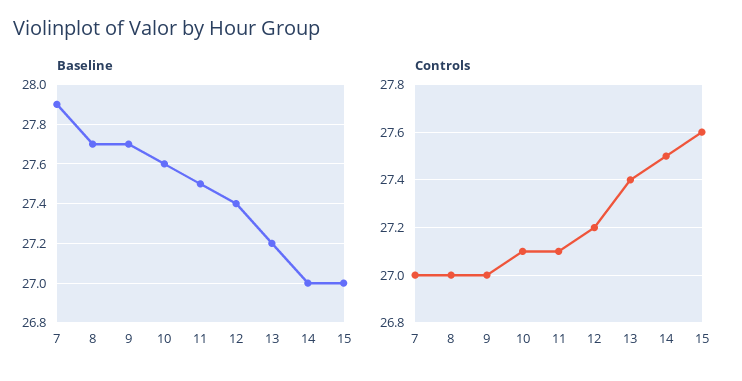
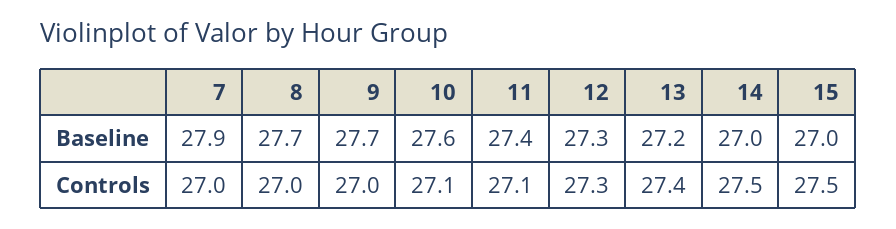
Baseline, 11: 27.5 -> 27.4
Baseline, 12: 27.4 -> 27.3
Controls, 12: 27.2 -> 27.3
Controls, 15: 27.6 -> 27.5

